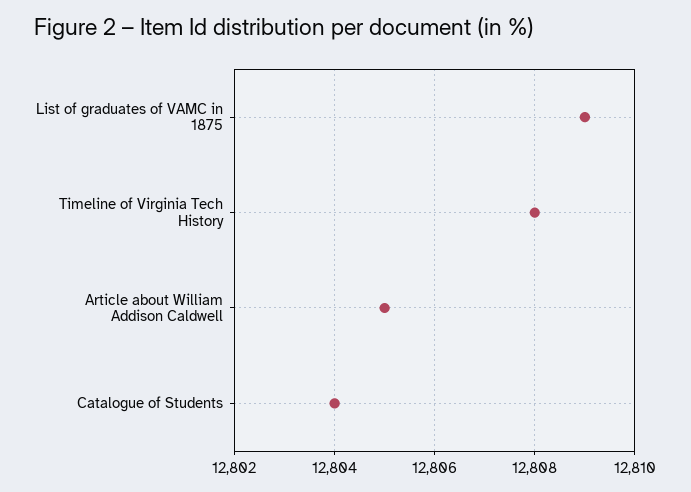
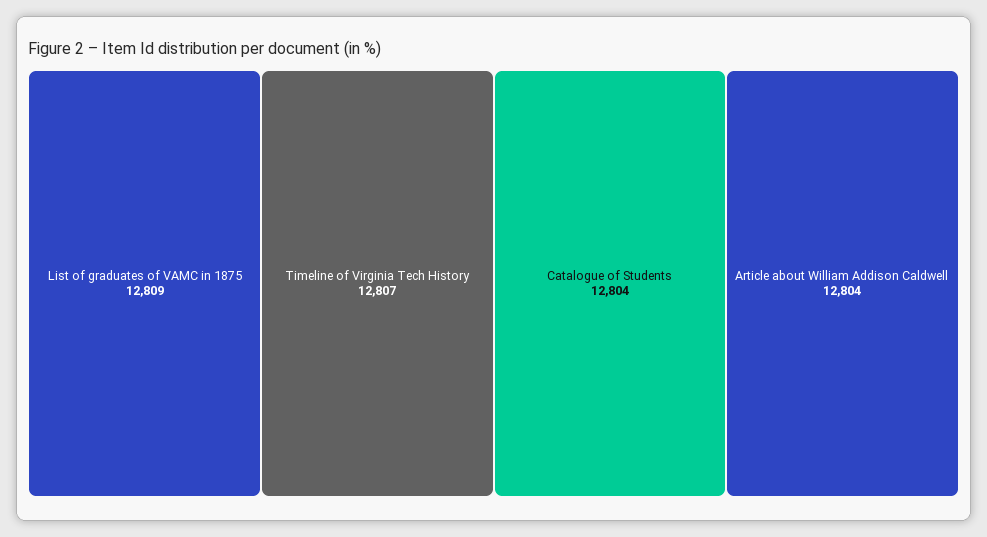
Timeline of Virginia Tech History: 12808 -> 12807
Article about William Addison Caldwell: 12805 -> 12804

